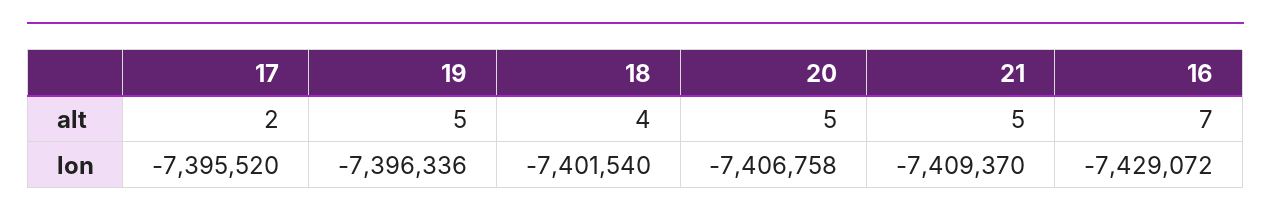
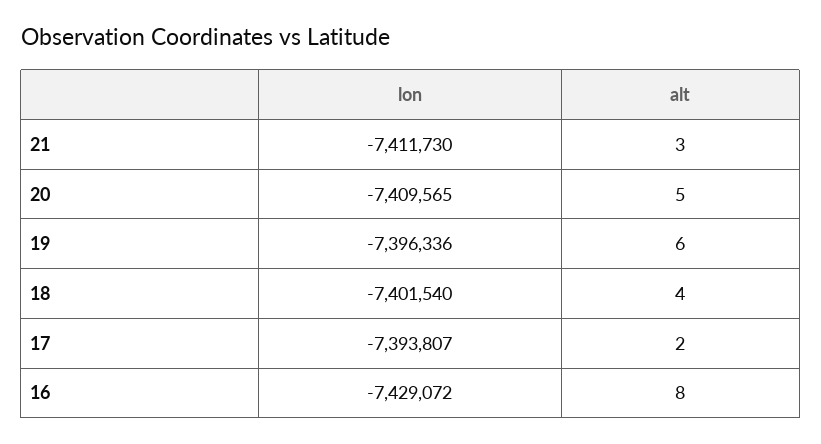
19, alt: 5 -> 6
21, alt: 5 -> 3
16, alt: 7 -> 8
17, lon: -7395520 -> -7393807
20, lon: -7406758 -> -7409565
21, lon: -7409370 -> -7411730

